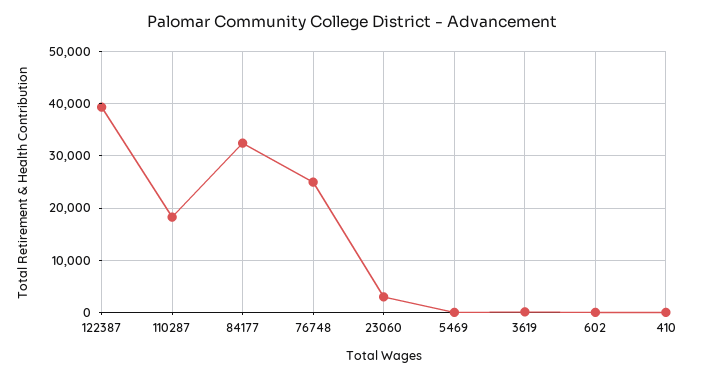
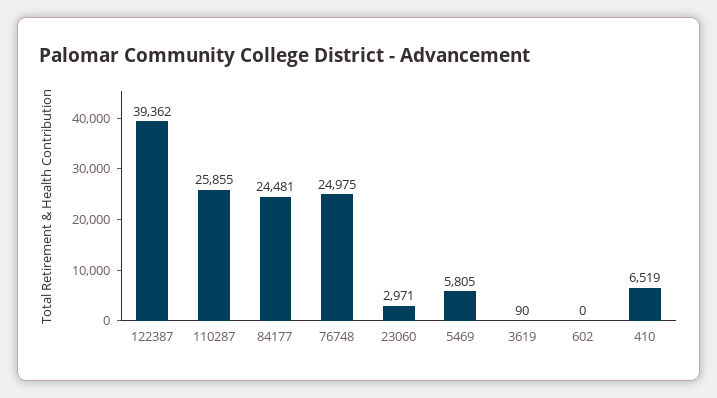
110287: 18000 -> 25855
84177: 32000 -> 24481
5469: 0 -> 5805
410: 0 -> 6519

